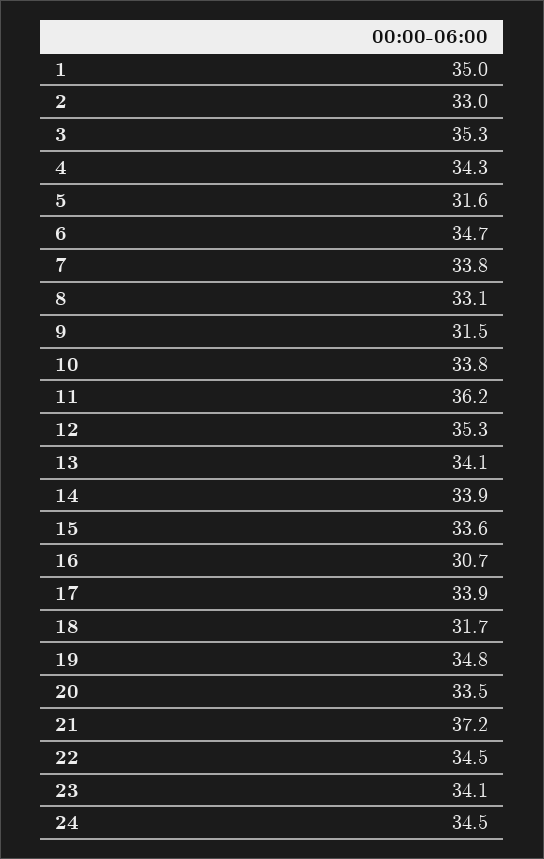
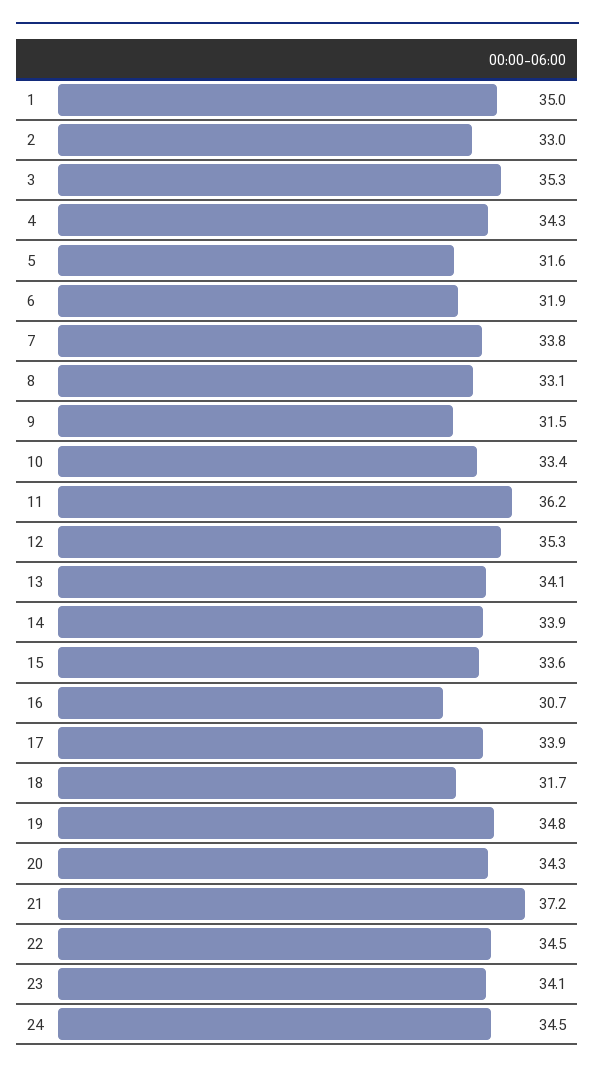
6: 34.7 -> 31.9
10: 33.8 -> 33.4
20: 33.5 -> 34.3

